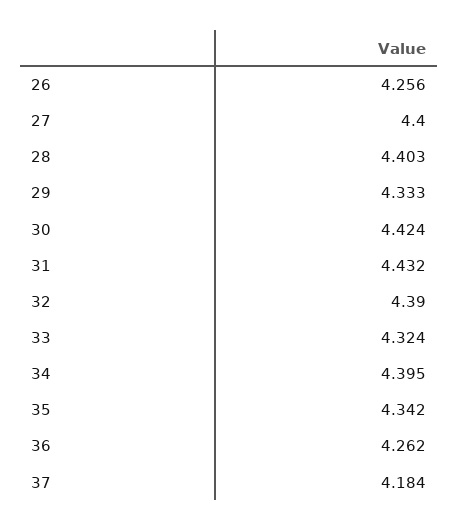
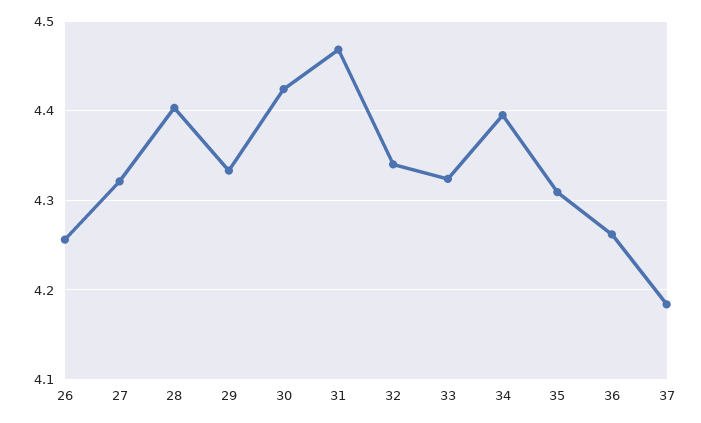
27: 4.4 -> 4.32
31: 4.432 -> 4.47
32: 4.39 -> 4.34
35: 4.342 -> 4.31

